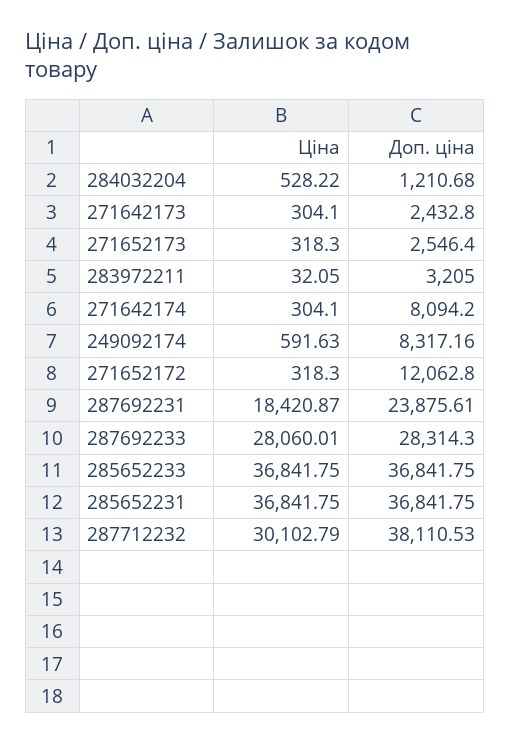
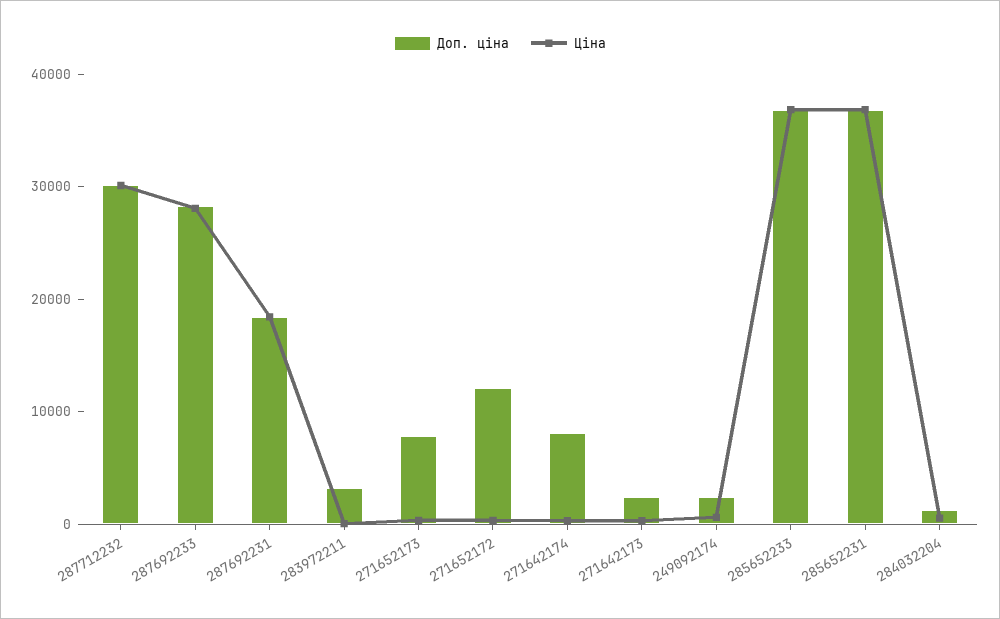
Доп. ціна, 271652173: 2546.4 -> 8000
Доп. ціна, 249092174: 8317.16 -> 2000
Доп. ціна, 287692231: 23875.61 -> 18000
Доп. ціна, 287712232: 38110.53 -> 30000

